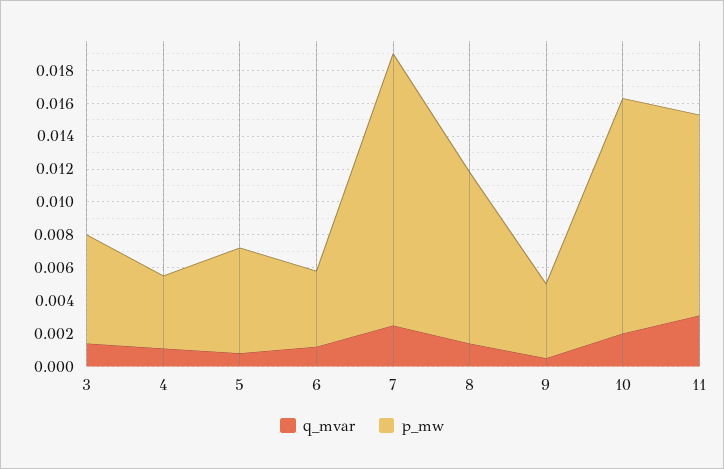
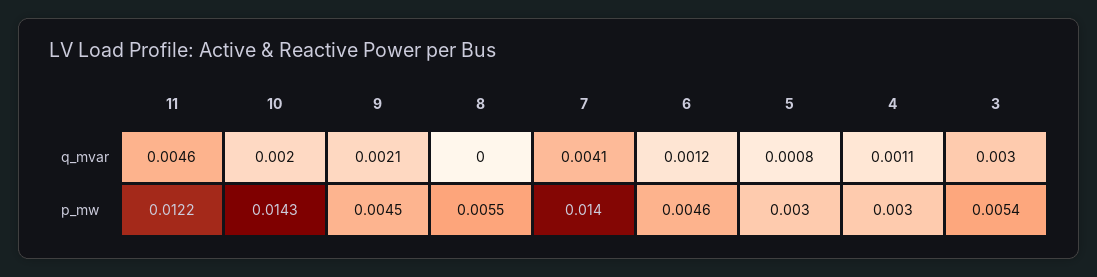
q_mvar, 3: 0.0015 -> 0.003
p_mw, 3: 0.0065 -> 0.0054
p_mw, 4: 0.0045 -> 0.003
p_mw, 5: 0.0065 -> 0.003
q_mvar, 7: 0.0025 -> 0.0041
p_mw, 7: 0.0165 -> 0.014
q_mvar, 8: 0.0015 -> 0
p_mw, 8: 0.0105 -> 0.0055
q_mvar, 9: 0.0005 -> 0.0021
q_mvar, 11: 0.003 -> 0.0046

